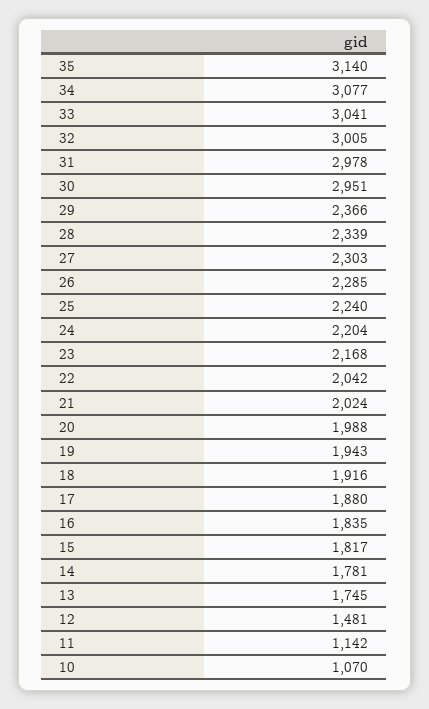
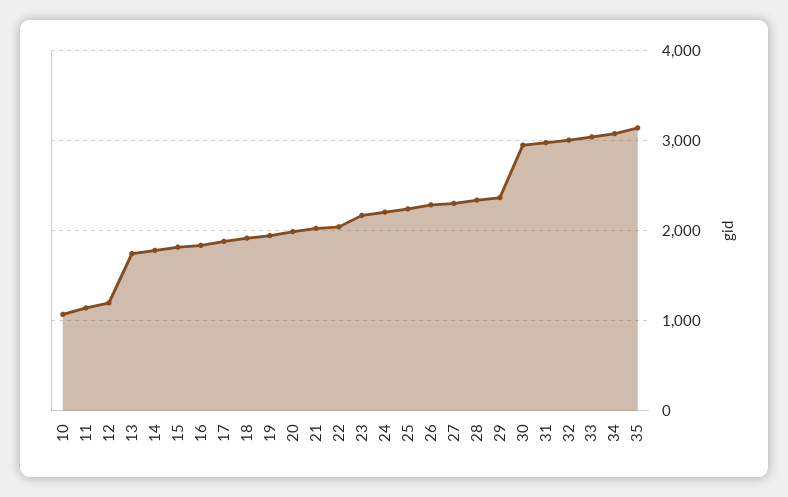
12: 1481 -> 1200

